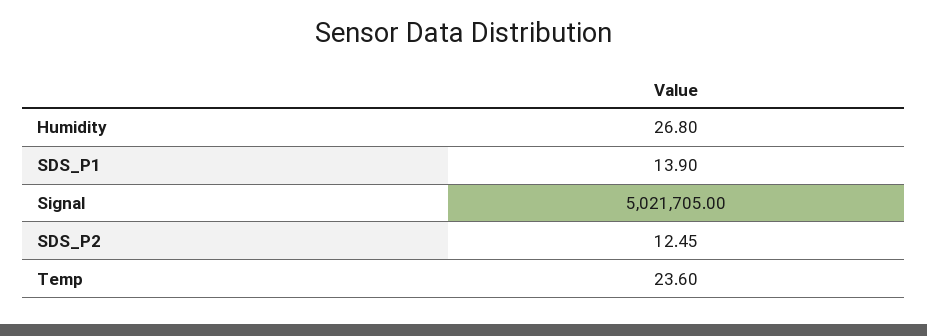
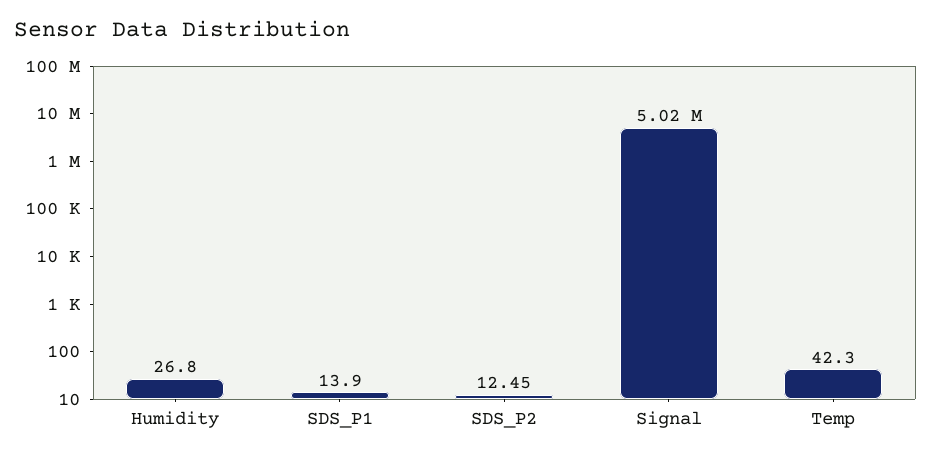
Temp: 23.6 -> 42.3

